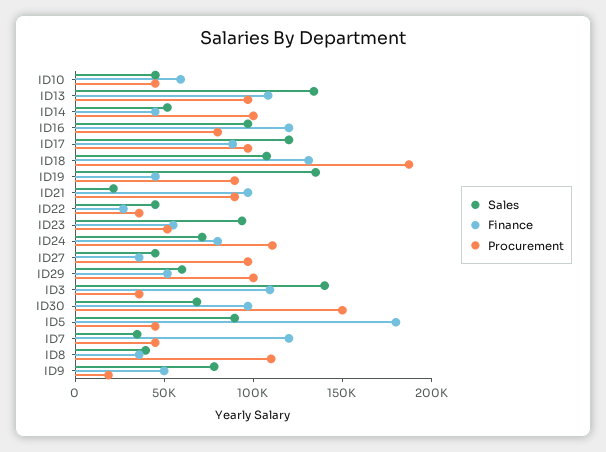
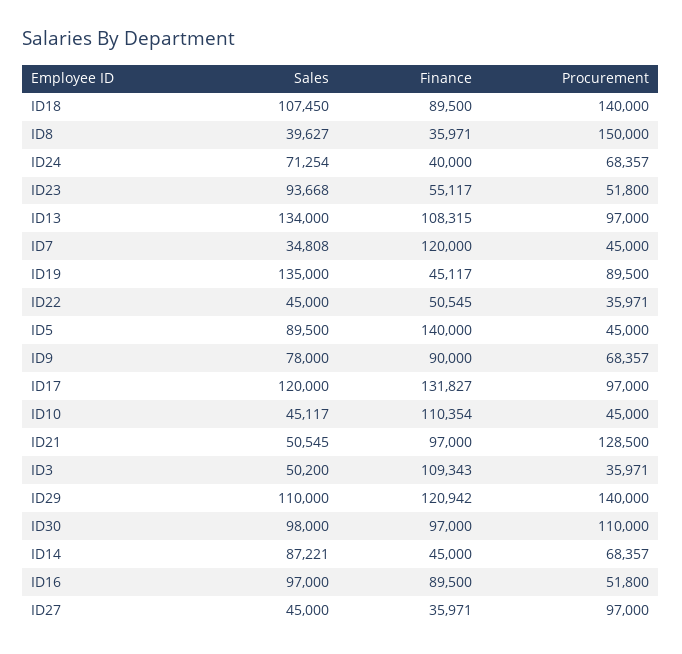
Finance, ID10: 60000 -> 110354
Sales, ID14: 50000 -> 87221
Procurement, ID14: 100000 -> 68357
Finance, ID16: 120000 -> 89500
Procurement, ID16: 80000 -> 51800
Finance, ID17: 90000 -> 131827
Finance, ID18: 130000 -> 89500
Procurement, ID18: 190000 -> 140000
Sales, ID21: 20000 -> 50545
Procurement, ID21: 90000 -> 128500
Finance, ID22: 30000 -> 50545
Finance, ID24: 80000 -> 40000
Procurement, ID24: 110000 -> 68357
Sales, ID29: 60000 -> 110000
Finance, ID29: 50000 -> 120942
Procurement, ID29: 100000 -> 140000
Sales, ID3: 140000 -> 50200
Sales, ID30: 70000 -> 98000
Procurement, ID30: 150000 -> 110000
Finance, ID5: 180000 -> 140000
Procurement, ID8: 110000 -> 150000
Finance, ID9: 50000 -> 90000
Procurement, ID9: 20000 -> 68357

